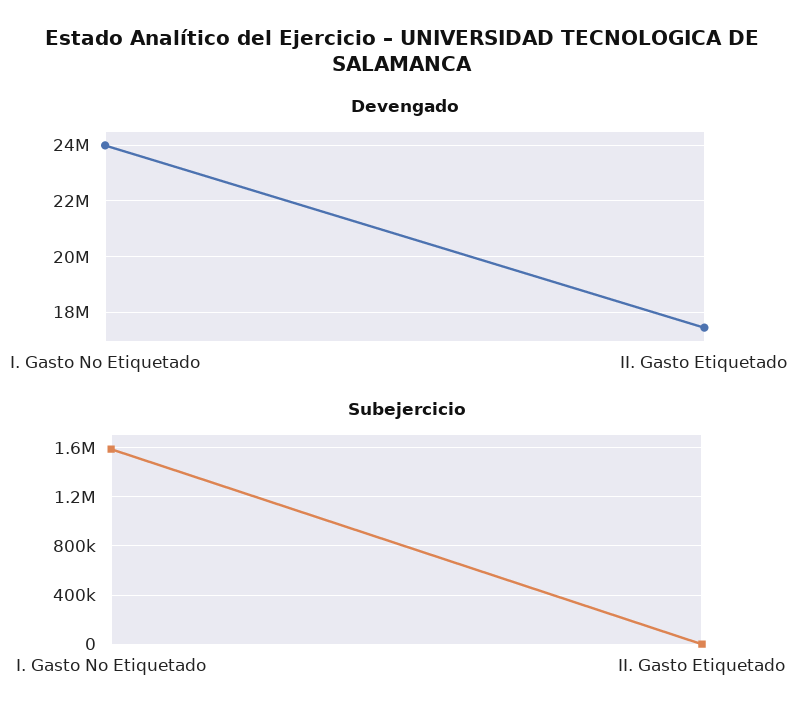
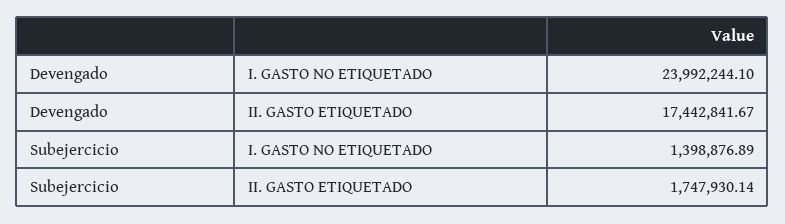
Subejercicio, I. Gasto No Etiquetado: 1600000 -> 1398876.89
Subejercicio, II. Gasto Etiquetado: 0 -> 1747930.14

